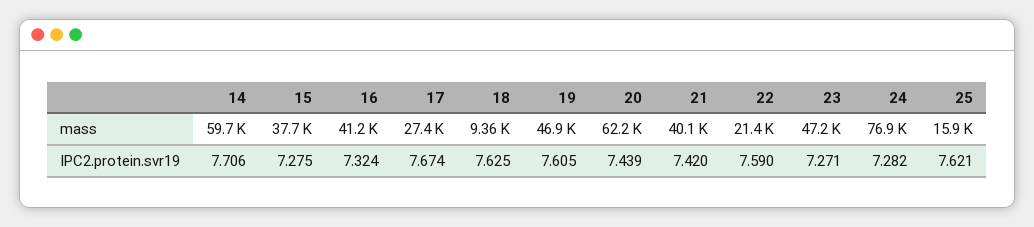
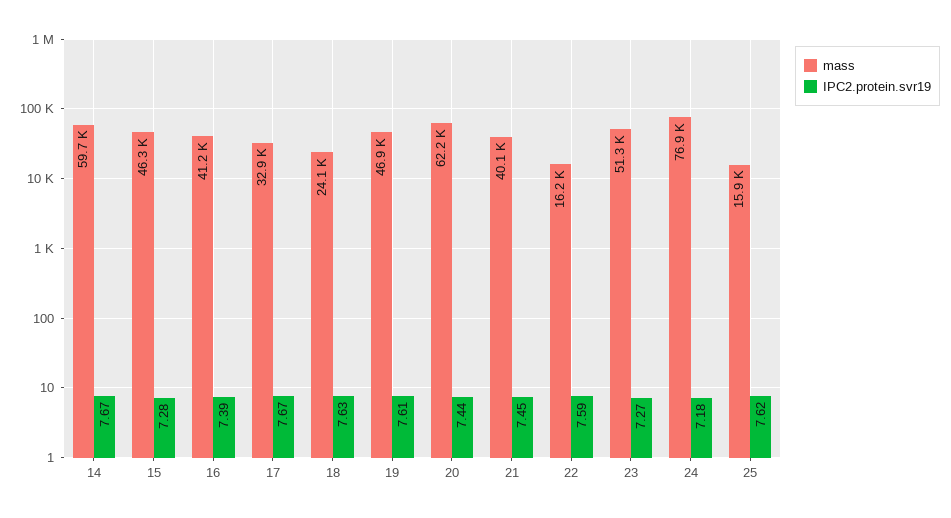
mass, 15: 37700 -> 46300
mass, 17: 27400 -> 32900
mass, 18: 9360 -> 24100
mass, 22: 21400 -> 16200
mass, 23: 47200 -> 51300
IPC2.protein.svr19, 14: 7.706 -> 7.67
IPC2.protein.svr19, 16: 7.324 -> 7.39
IPC2.protein.svr19, 21: 7.42 -> 7.45
IPC2.protein.svr19, 24: 7.282 -> 7.18

